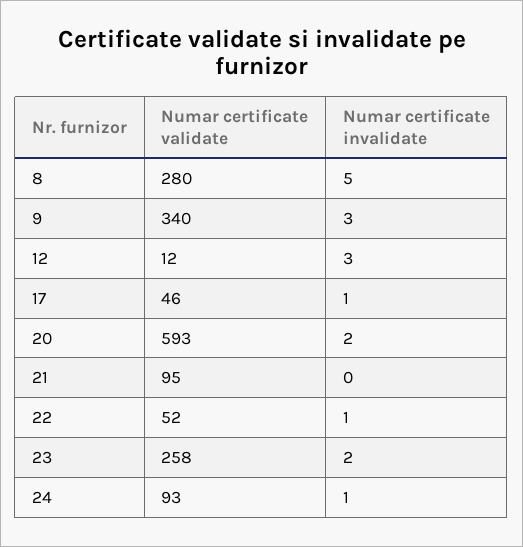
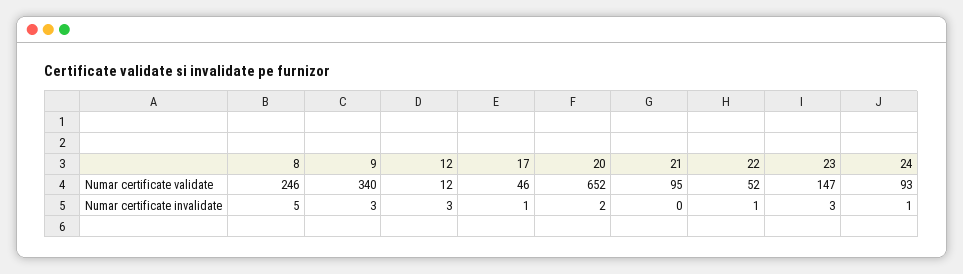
Numar certificate validate, 8: 280 -> 246
Numar certificate validate, 20: 593 -> 652
Numar certificate validate, 23: 258 -> 147
Numar certificate invalidate, 23: 2 -> 3

